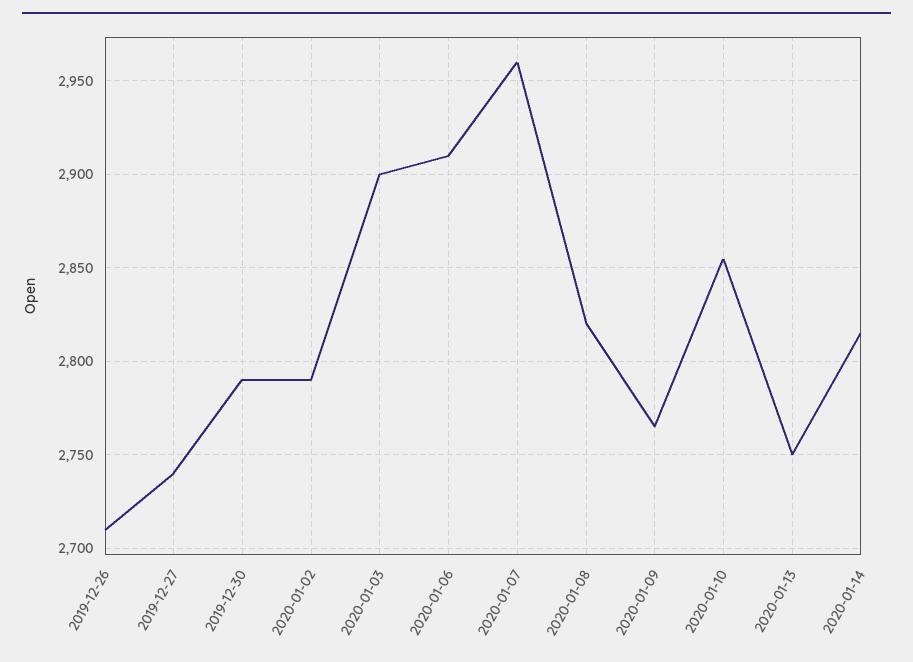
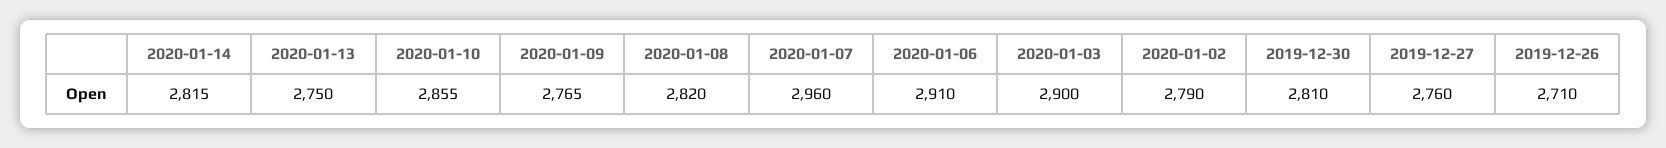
2019-12-27: 2740 -> 2760
2019-12-30: 2790 -> 2810

